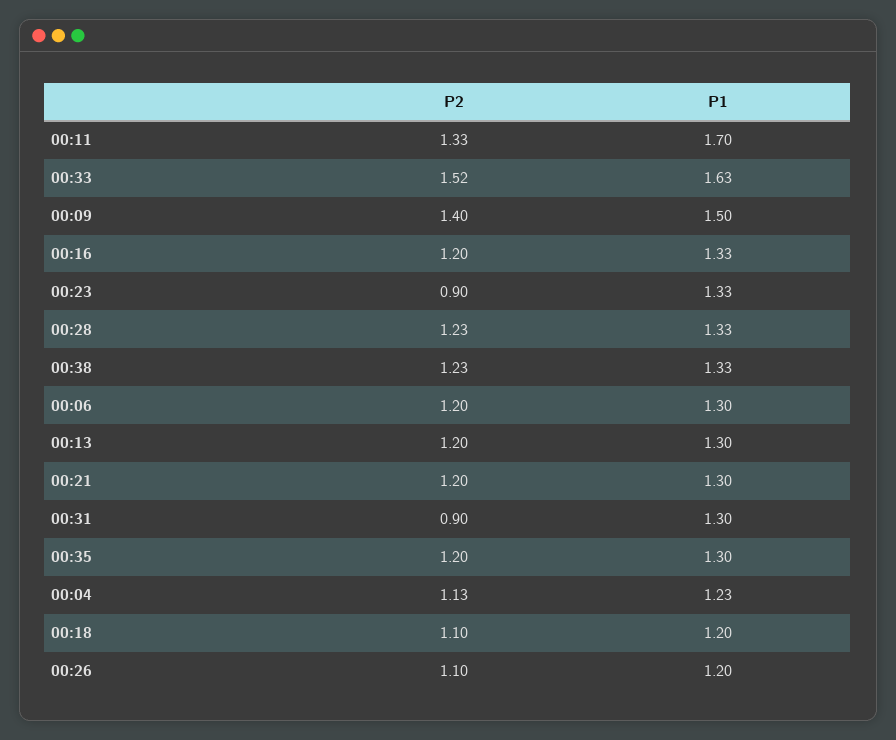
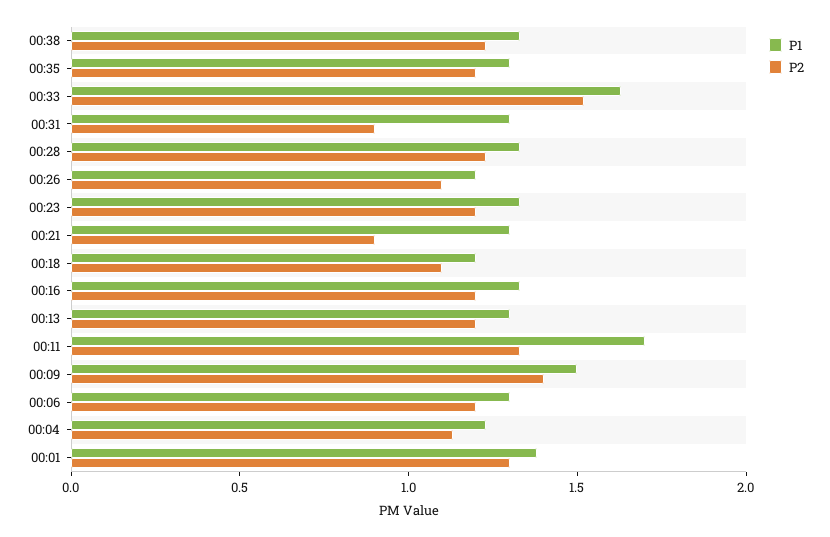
P2, 00:23: 0.9 -> 1.2
P2, 00:21: 1.2 -> 0.9
P1, 00:01: none -> 1.4
P2, 00:01: none -> 1.3

